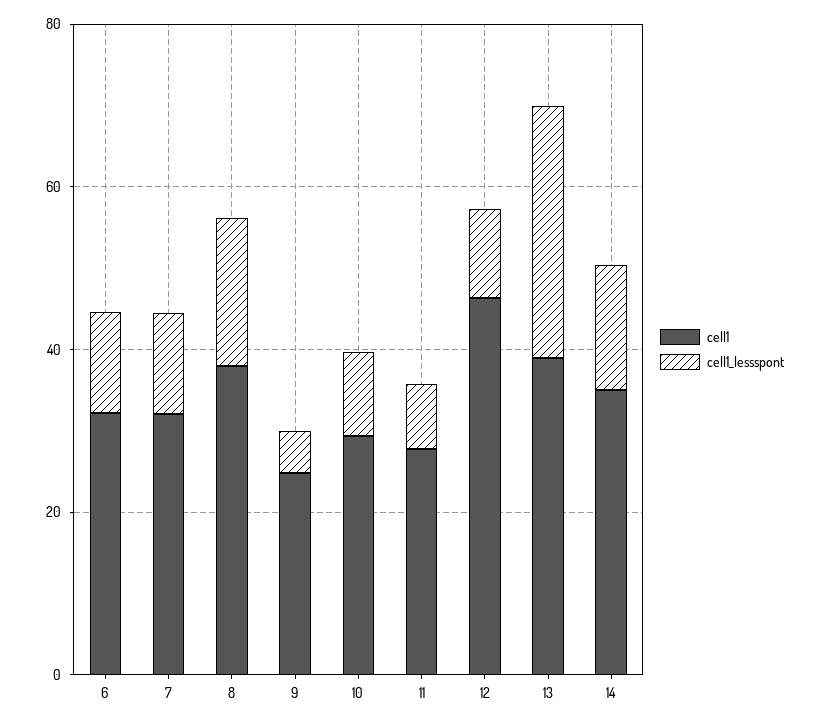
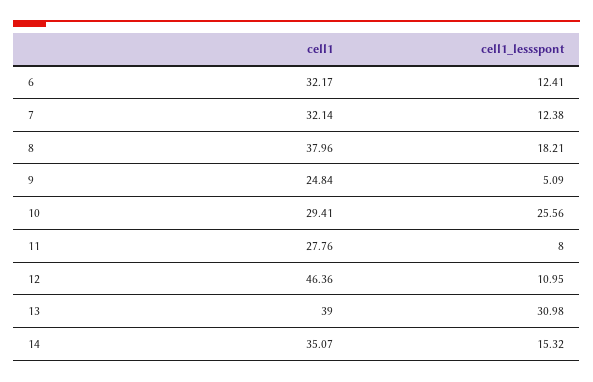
cell1_lessspont, 10: 10 -> 25.56

